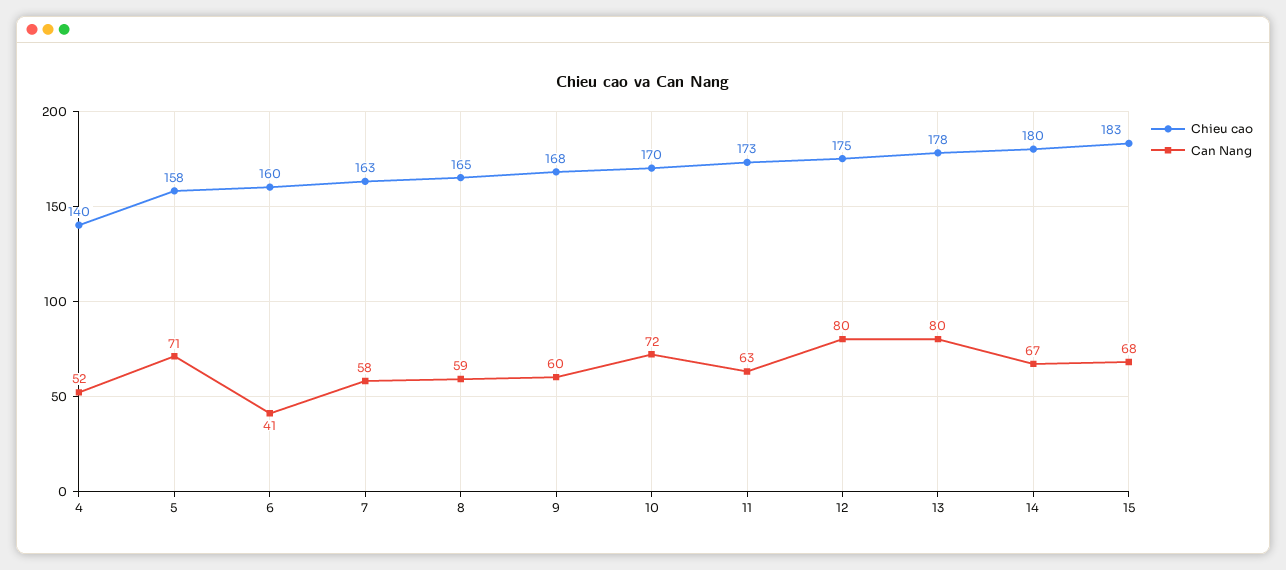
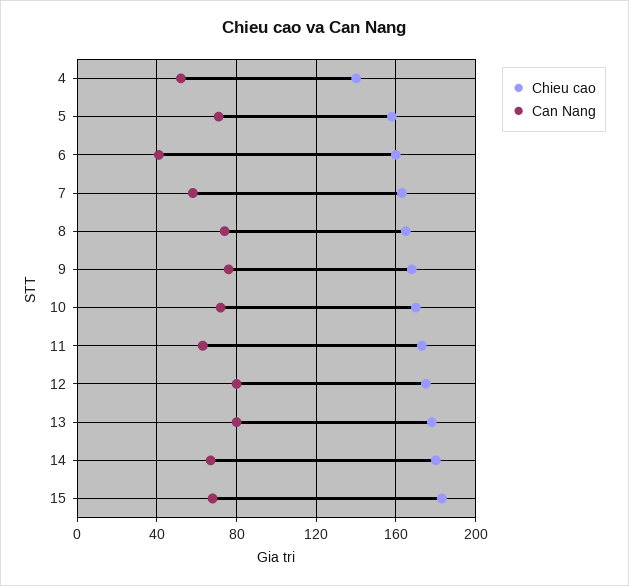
Can Nang, 8: 59 -> 75
Can Nang, 9: 60 -> 75

